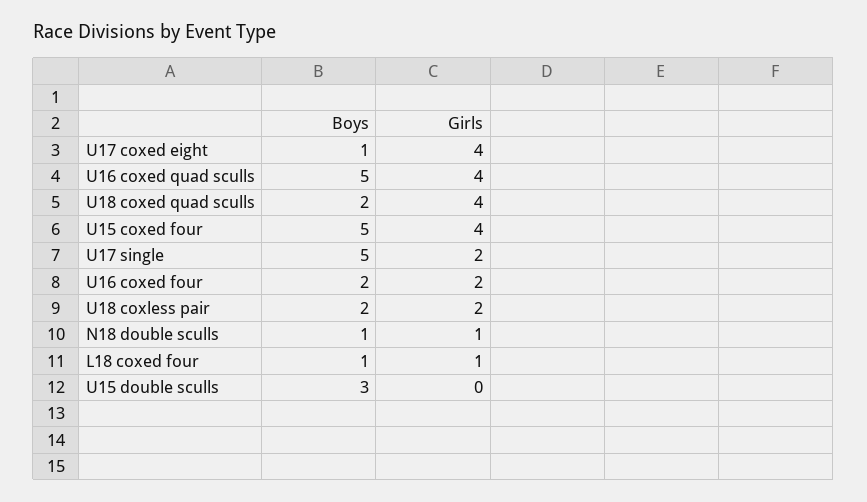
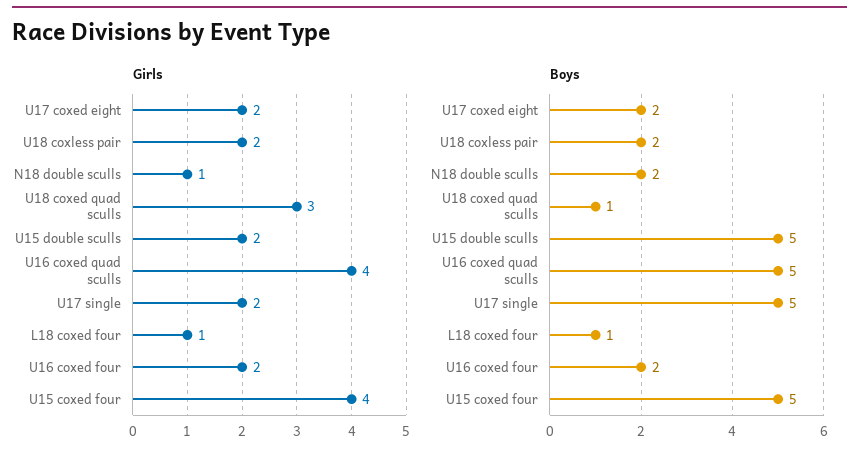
Boys, U17 coxed eight: 1 -> 2
Girls, U17 coxed eight: 4 -> 2
Boys, U18 coxed quad sculls: 2 -> 1
Girls, U18 coxed quad sculls: 4 -> 3
Boys, N18 double sculls: 1 -> 2
Boys, U15 double sculls: 3 -> 5
Girls, U15 double sculls: 0 -> 2

